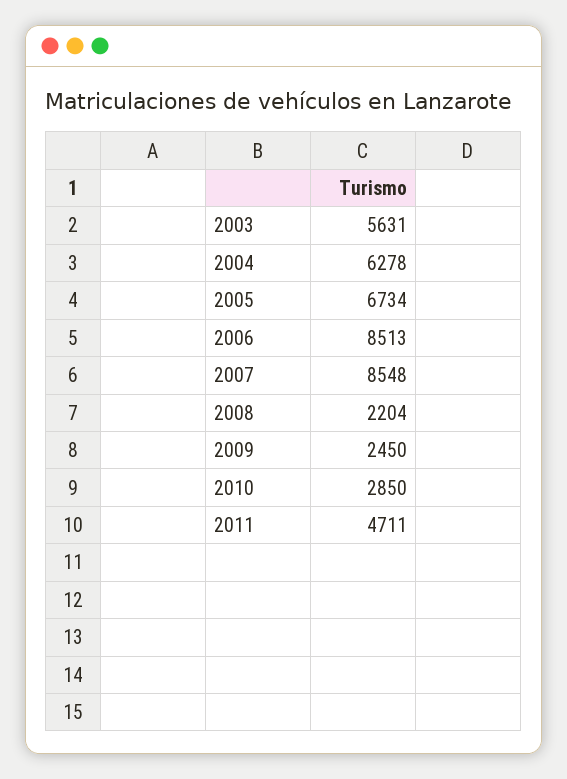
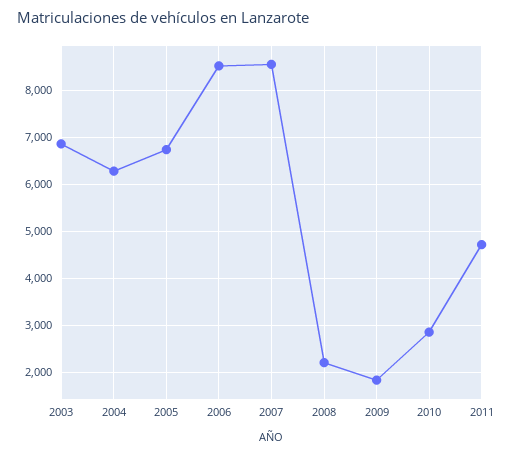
2003: 5631 -> 6800
2009: 2450 -> 1800

